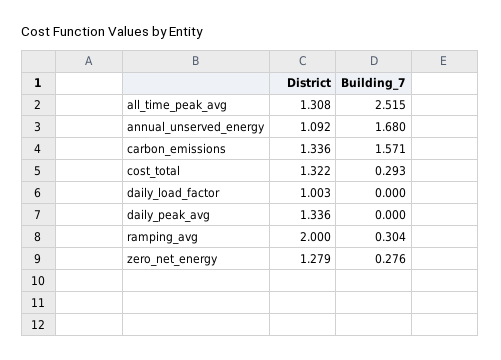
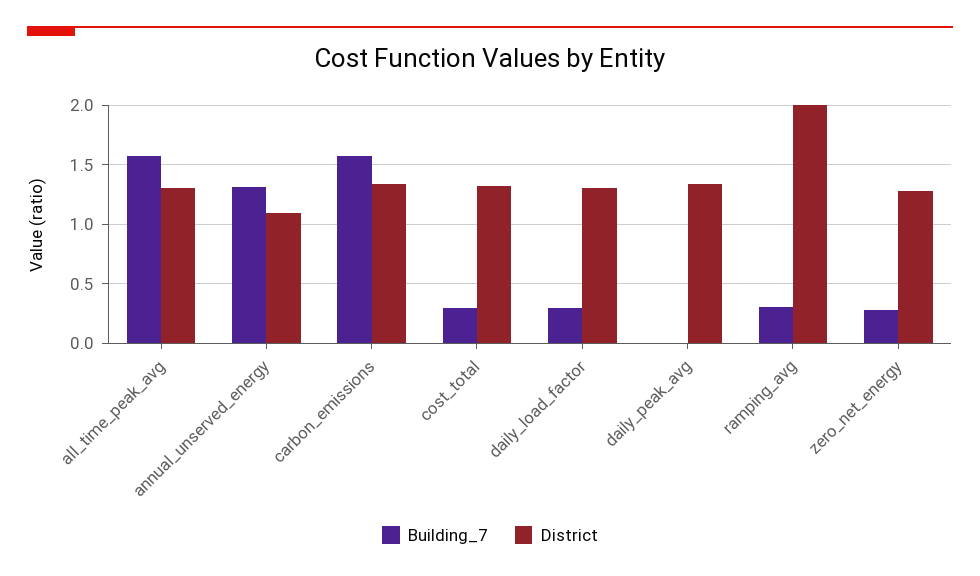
Building_7, all_time_peak_avg: 2.515 -> 1.6
Building_7, annual_unserved_energy: 1.68 -> 1.3
District, daily_load_factor: 1.003 -> 1.3
Building_7, daily_load_factor: 0 -> 0.3

